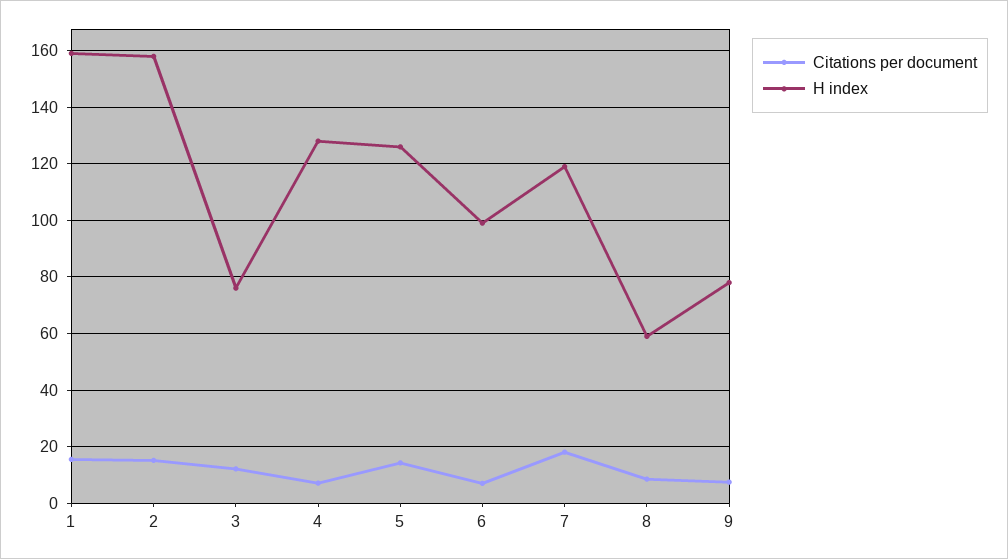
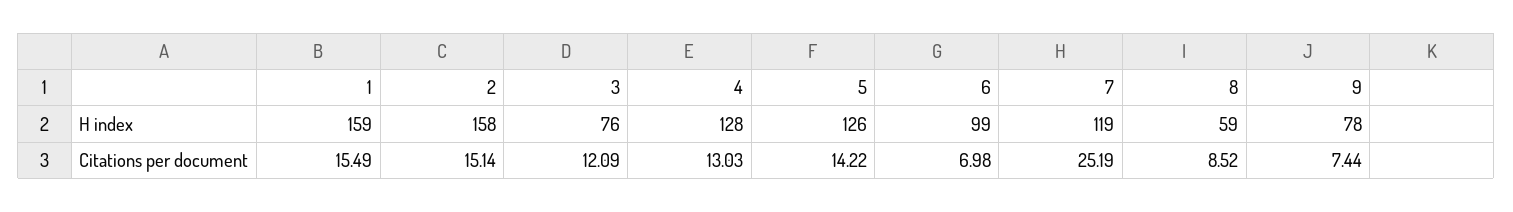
Citations per document, 4: 7.5 -> 13.03
Citations per document, 7: 17.5 -> 25.19

